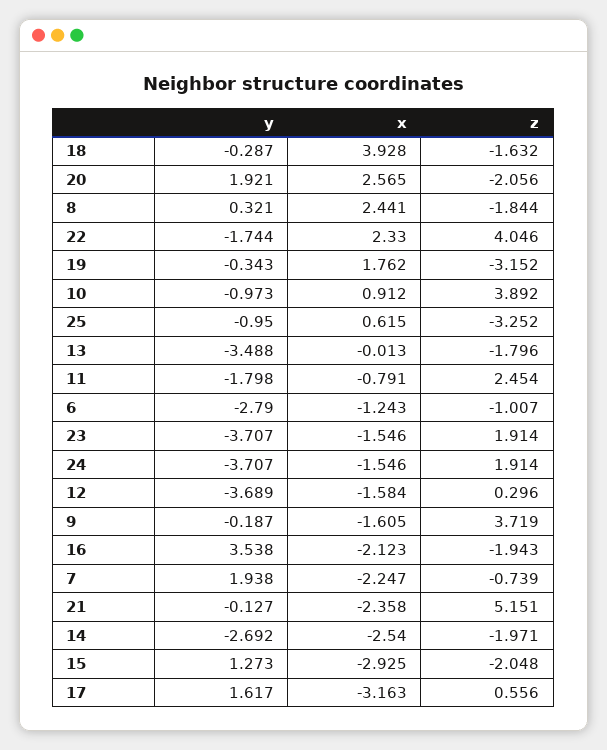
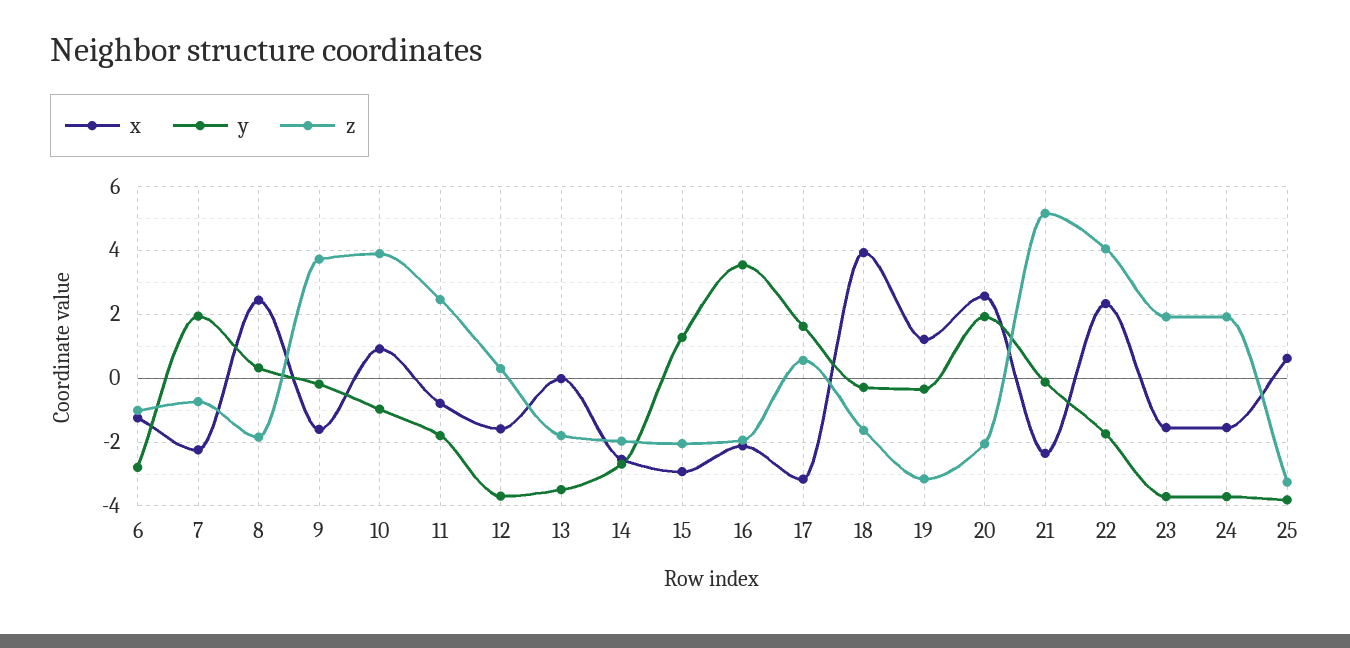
x, 19: 1.762 -> 1.2
y, 25: -0.95 -> -3.8

